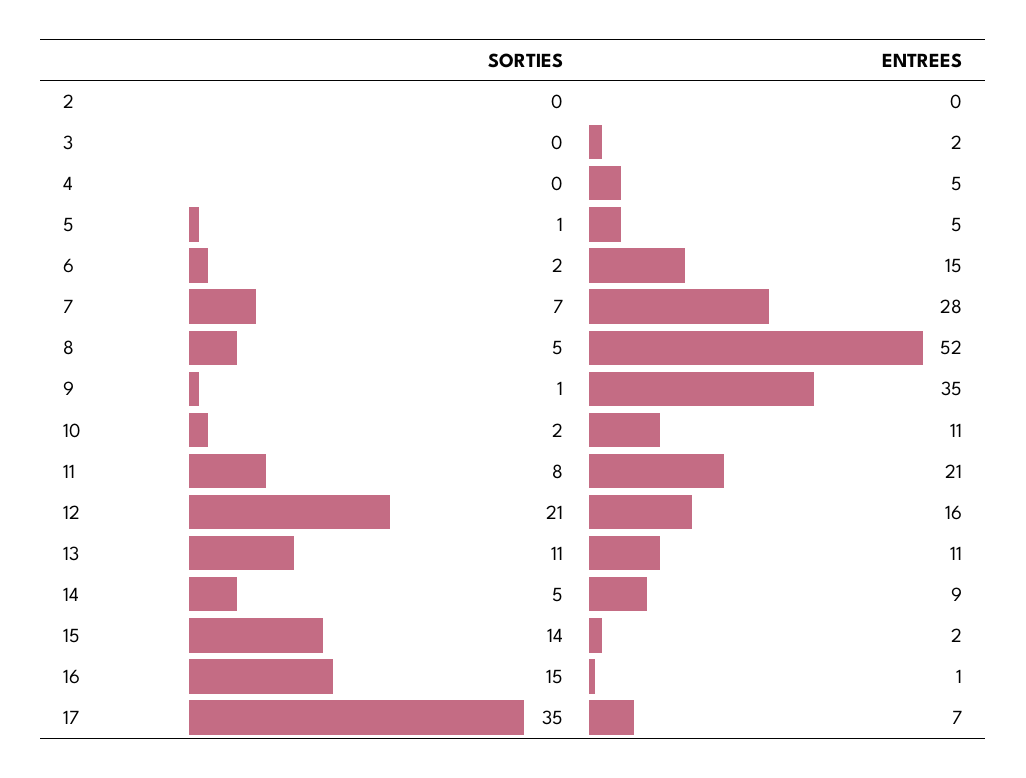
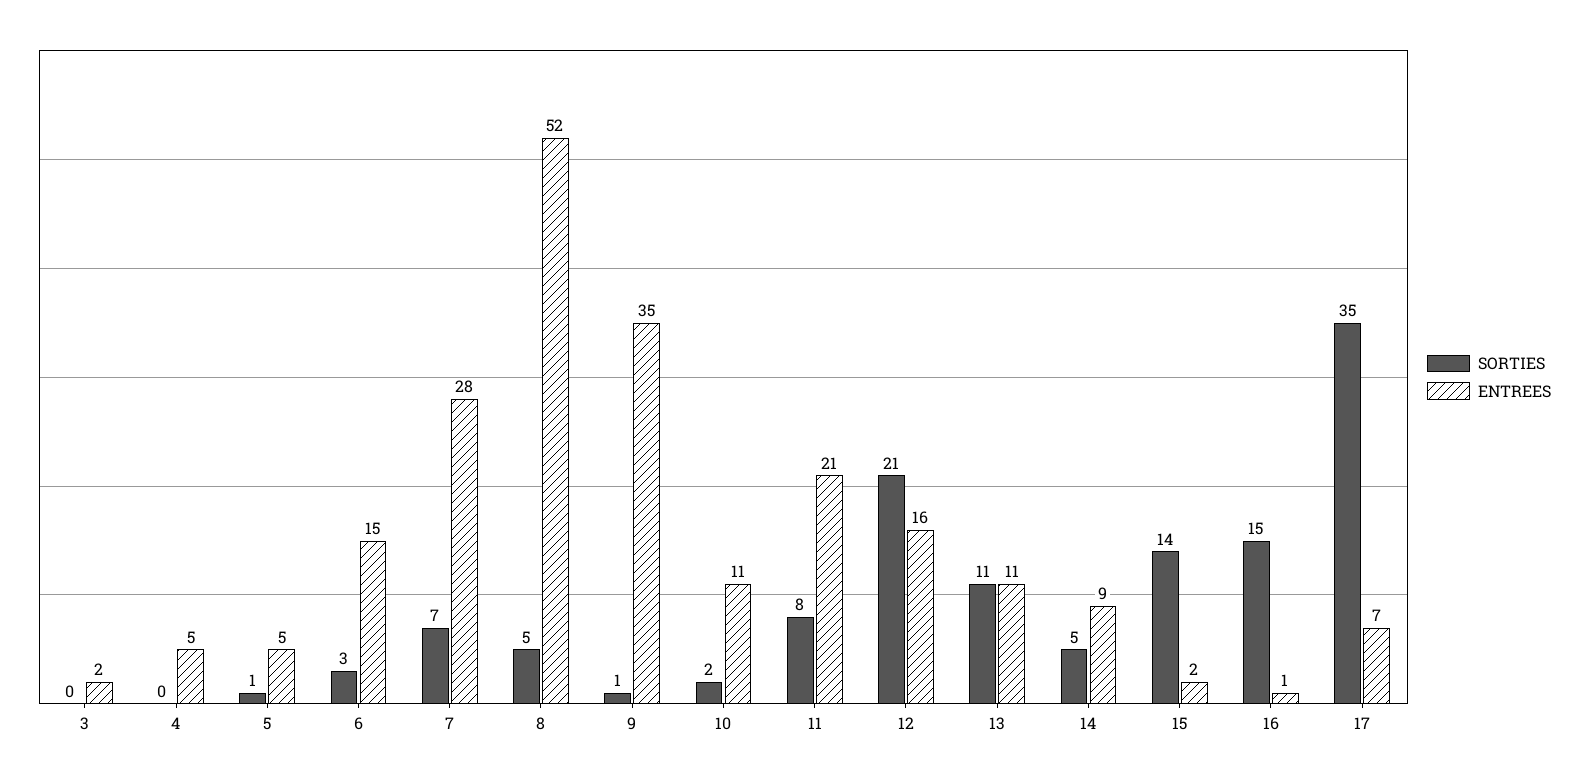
SORTIES, 2: 0 -> none
ENTREES, 2: 0 -> none
SORTIES, 6: 2 -> 3

